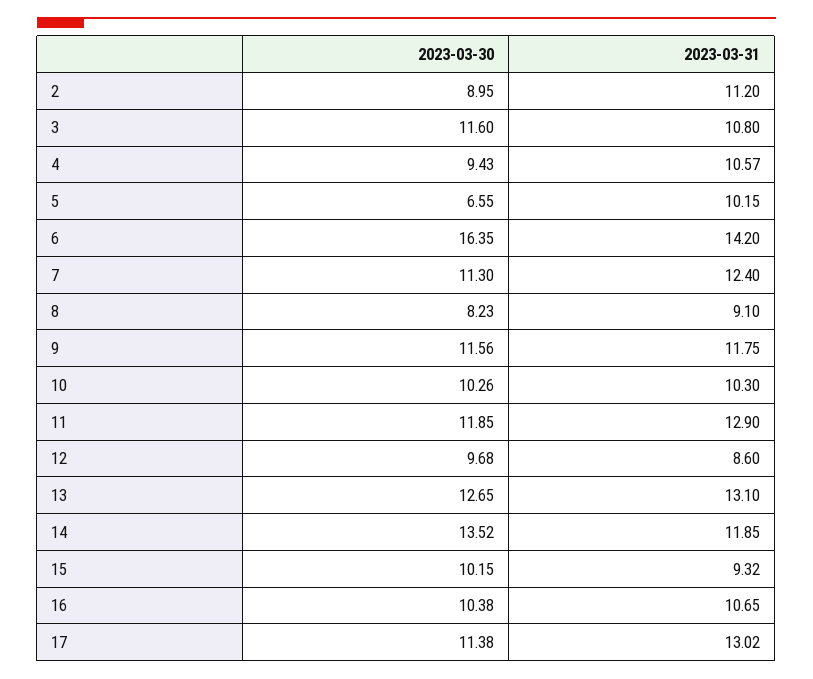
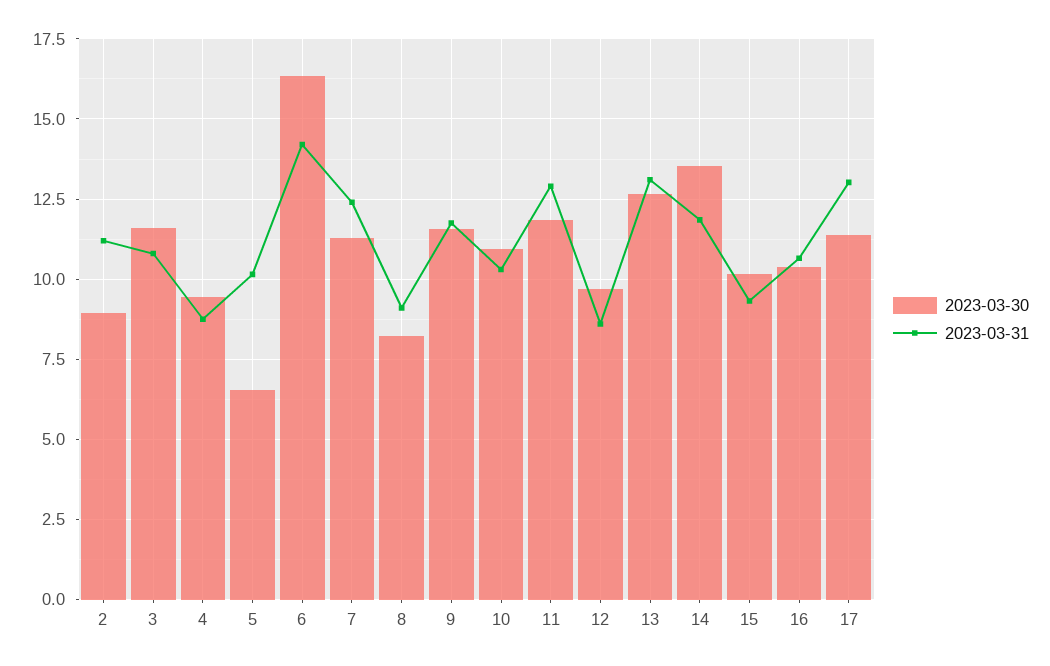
2023-03-31, 4: 10.57 -> 8.75
2023-03-30, 10: 10.26 -> 11

